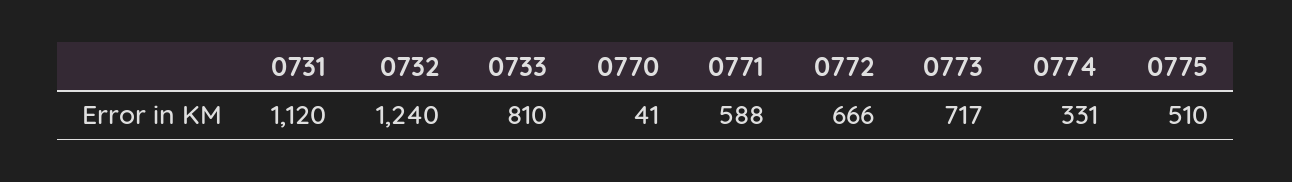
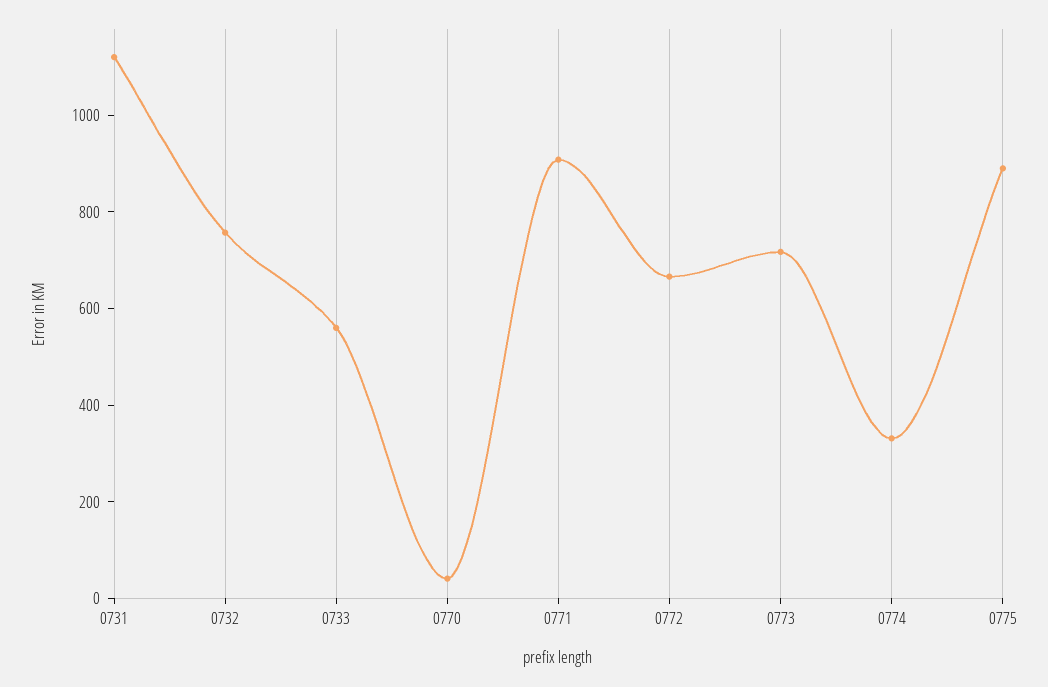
0732: 1240 -> 750
0733: 810 -> 550
0771: 588 -> 900
0775: 510 -> 900

